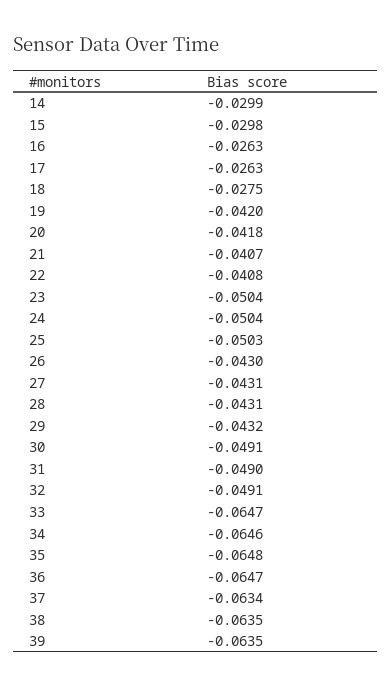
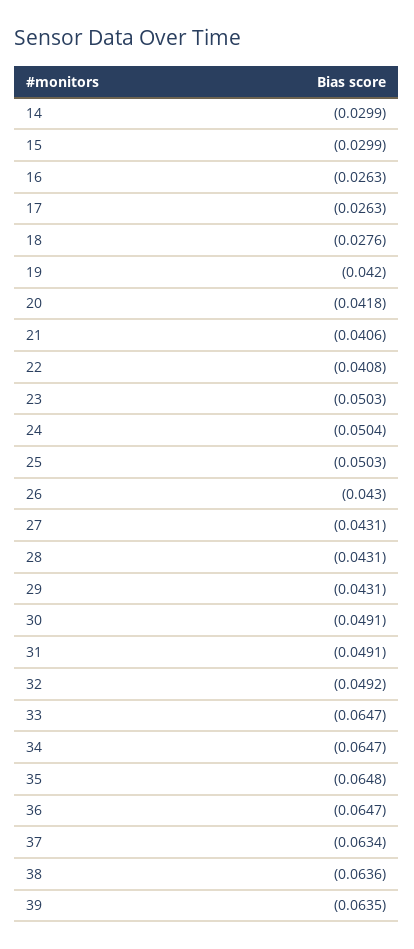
15: -0.0298 -> -0.0299
18: -0.0275 -> -0.0276
21: -0.0407 -> -0.0406
23: -0.0504 -> -0.0503
29: -0.0432 -> -0.0431
31: -0.049 -> -0.0491
32: -0.0491 -> -0.0492
34: -0.0646 -> -0.0647
38: -0.0635 -> -0.0636

